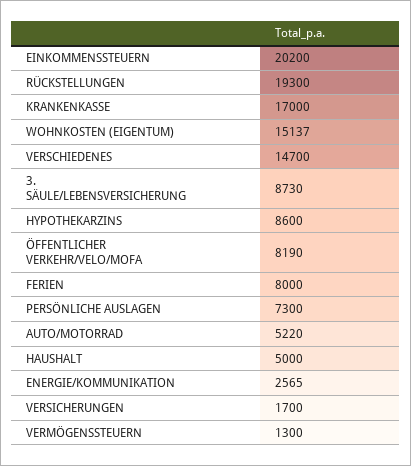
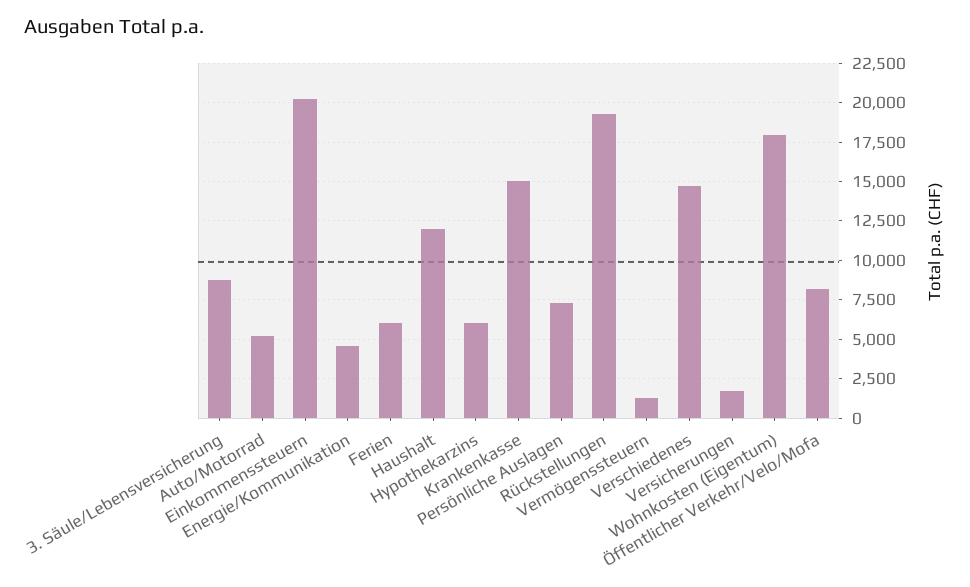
KRANKENKASSE: 17000 -> 15000
WOHNKOSTEN (EIGENTUM): 15137 -> 18000
HYPOTHEKARZINS: 8600 -> 6000
FERIEN: 8000 -> 6000
HAUSHALT: 5000 -> 12000
ENERGIE/KOMMUNIKATION: 2565 -> 4500

